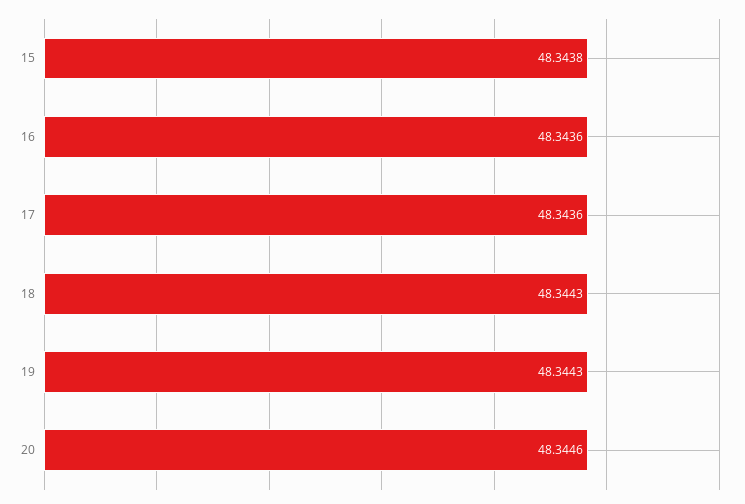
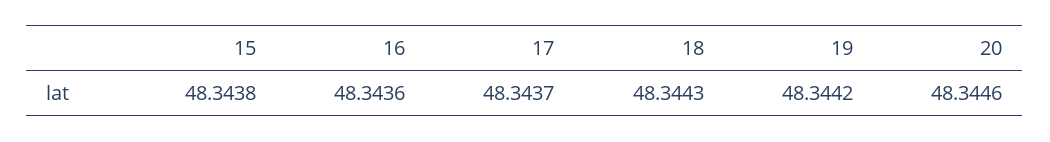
17: 48.3436 -> 48.3437
19: 48.3443 -> 48.3442

